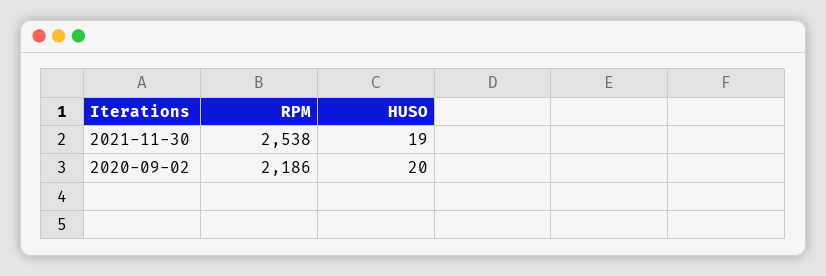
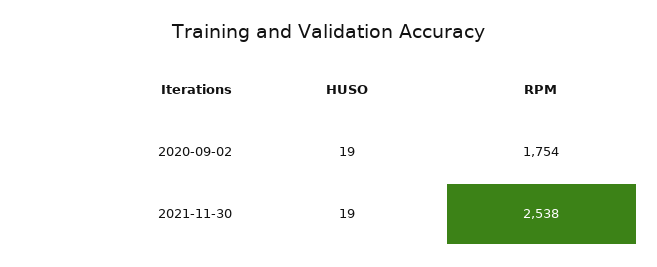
RPM, 2020-09-02: 2186 -> 1754
HUSO, 2020-09-02: 20 -> 19

